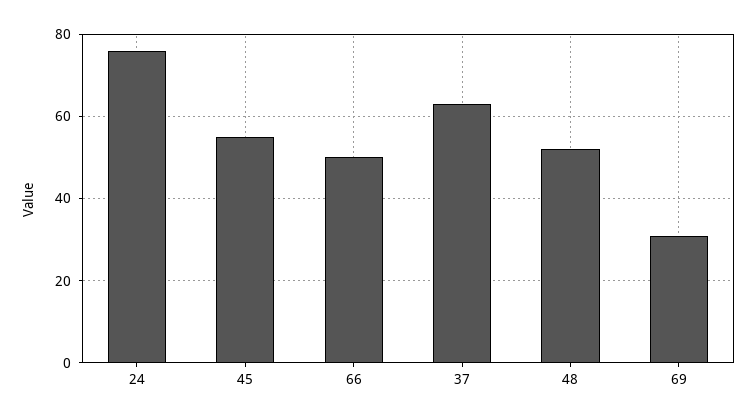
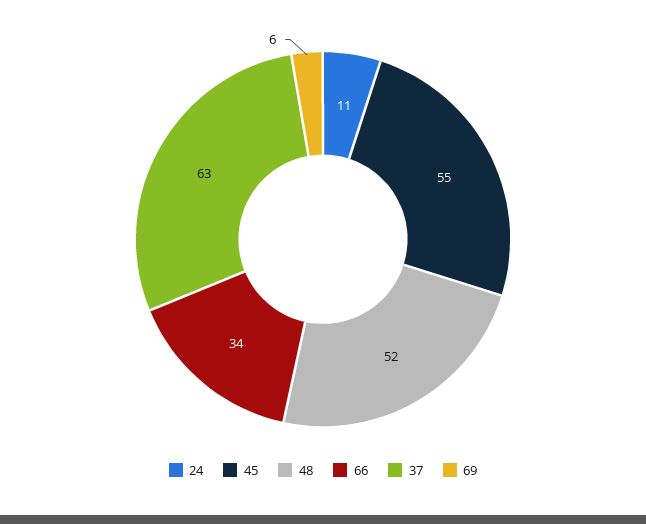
24: 75 -> 11
66: 50 -> 34
69: 30 -> 6

